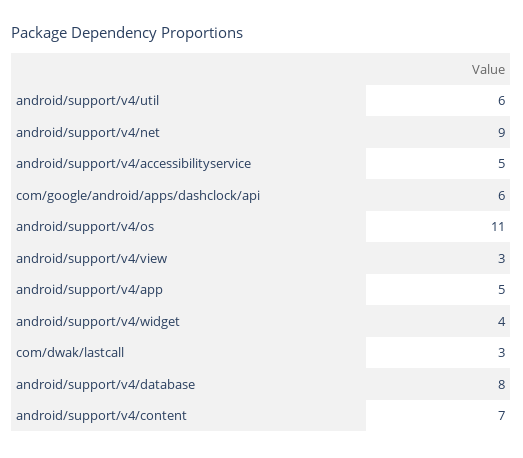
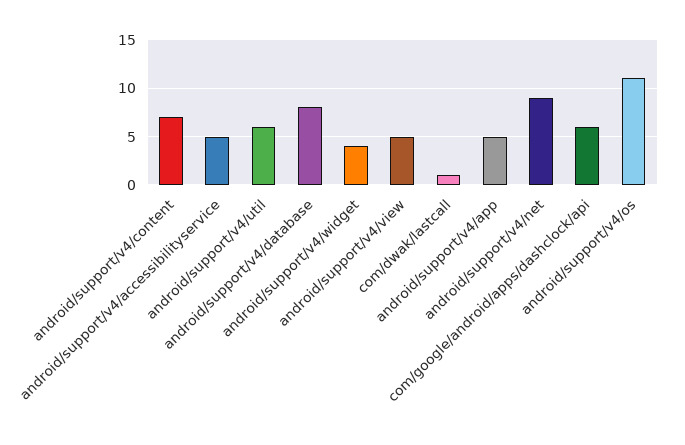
android/support/v4/view: 3 -> 5
com/dwak/lastcall: 3 -> 1

